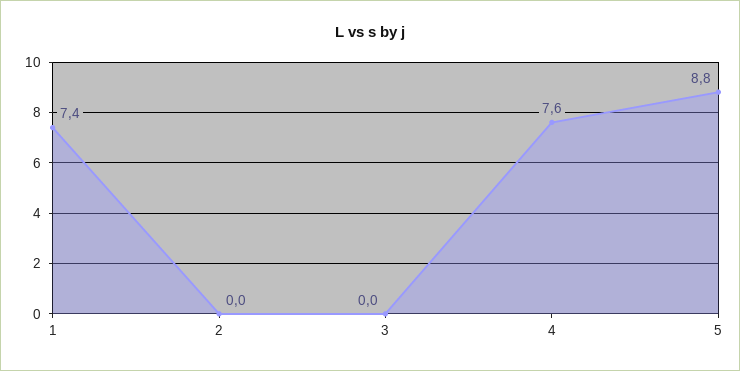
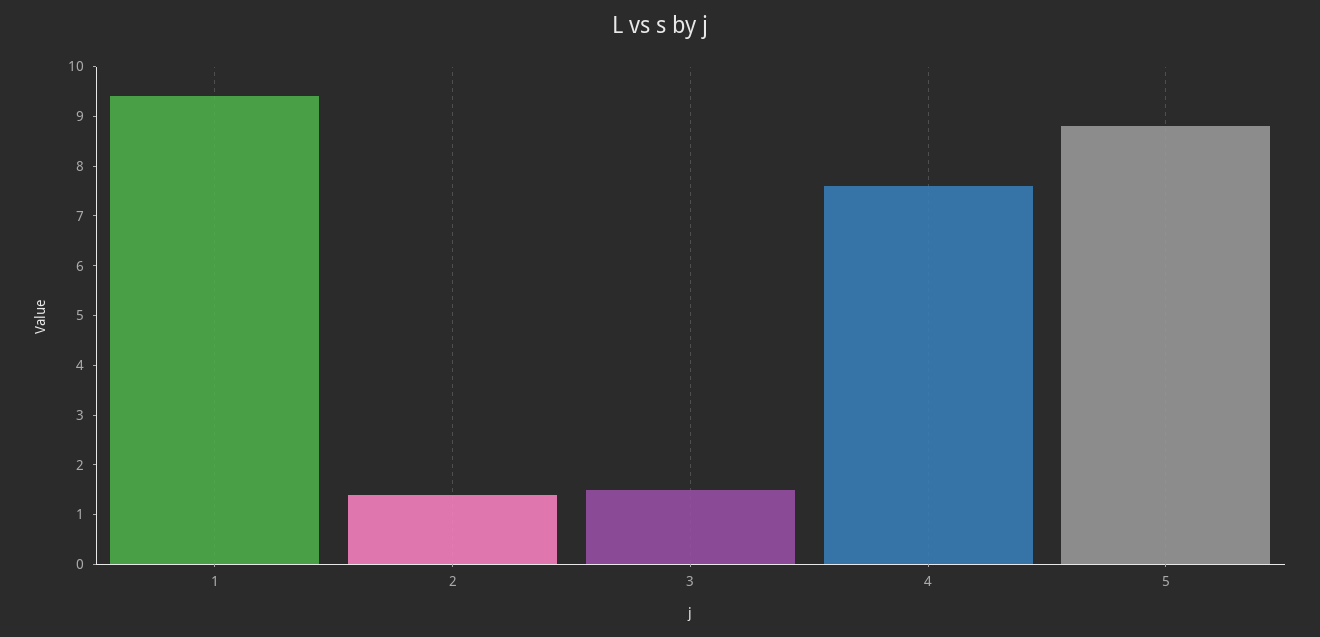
1: 7.4 -> 9.5
2: 0 -> 1.5
3: 0 -> 1.5

